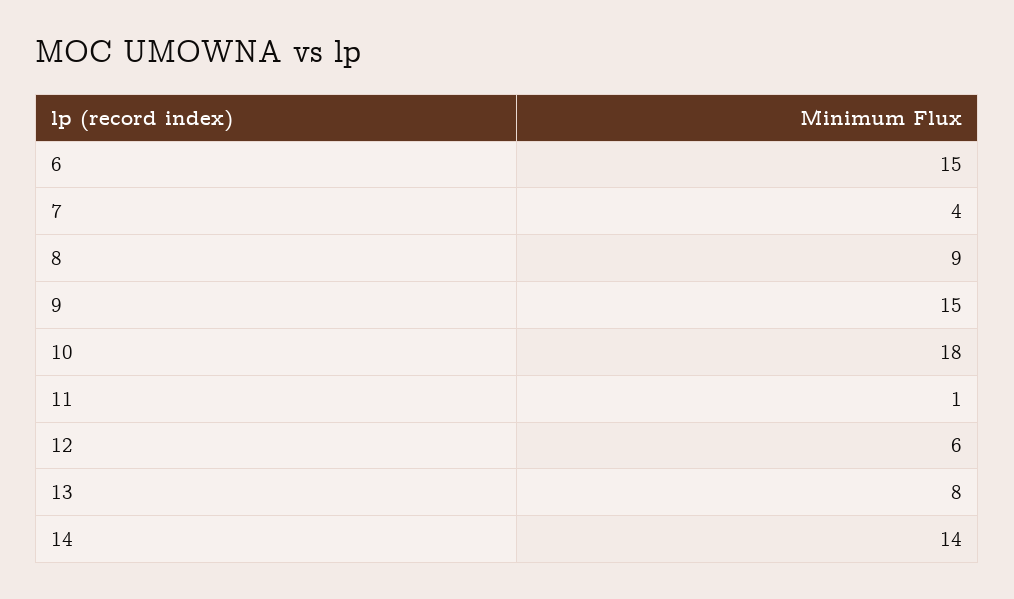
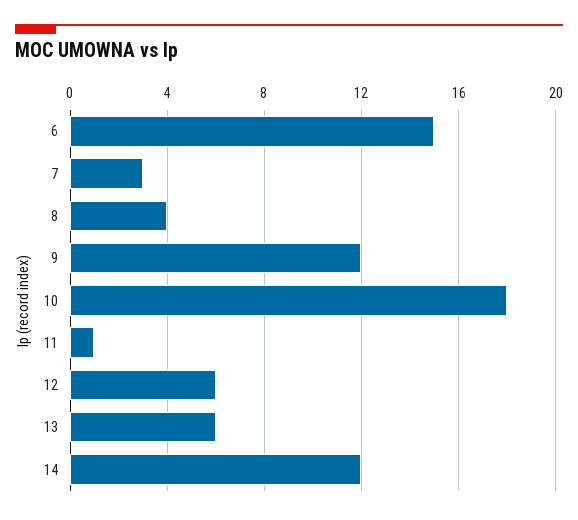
7: 4 -> 3
8: 9 -> 4
9: 15 -> 12
13: 8 -> 6
14: 14 -> 12

